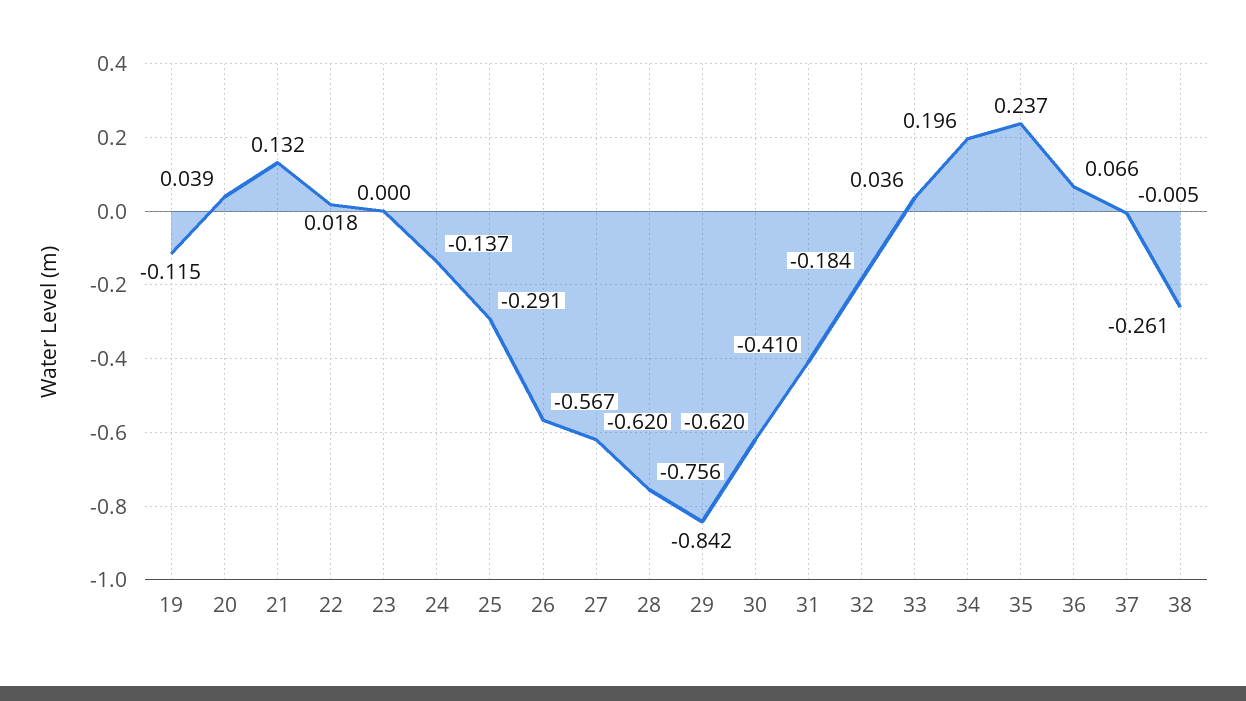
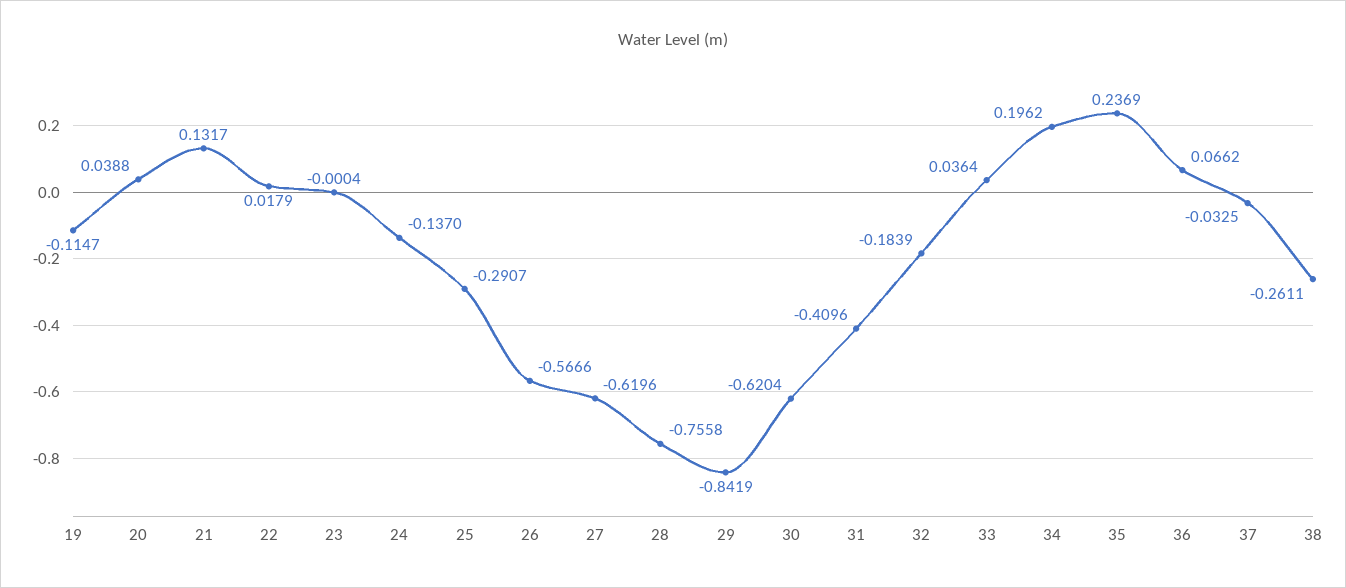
37: -0.005 -> -0.0325

